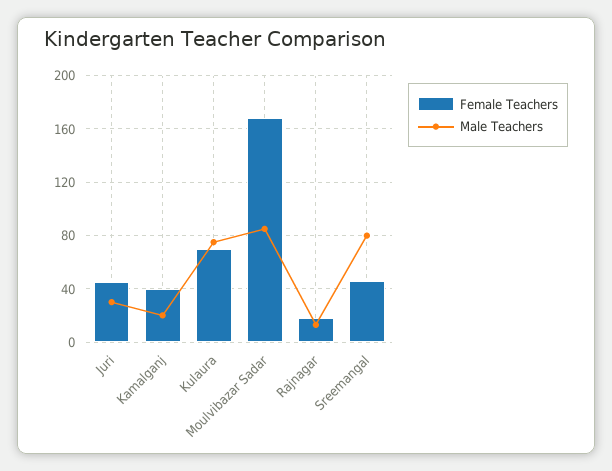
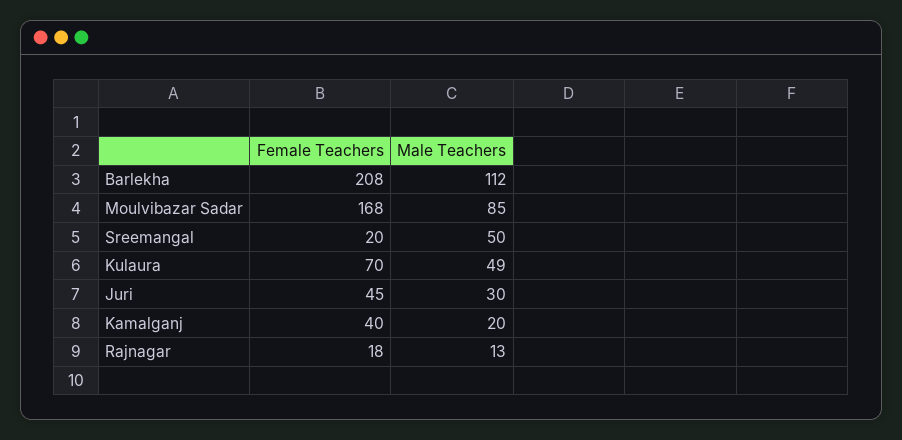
Male Teachers, Kulaura: 75 -> 49
Female Teachers, Sreemangal: 45 -> 20
Male Teachers, Sreemangal: 80 -> 50
Female Teachers, Barlekha: none -> 208
Male Teachers, Barlekha: none -> 112

